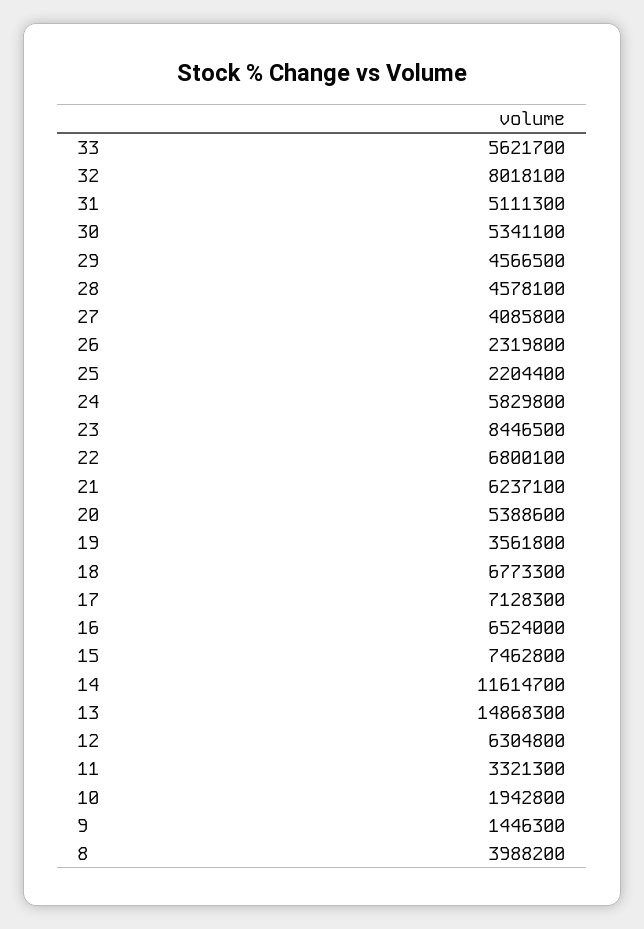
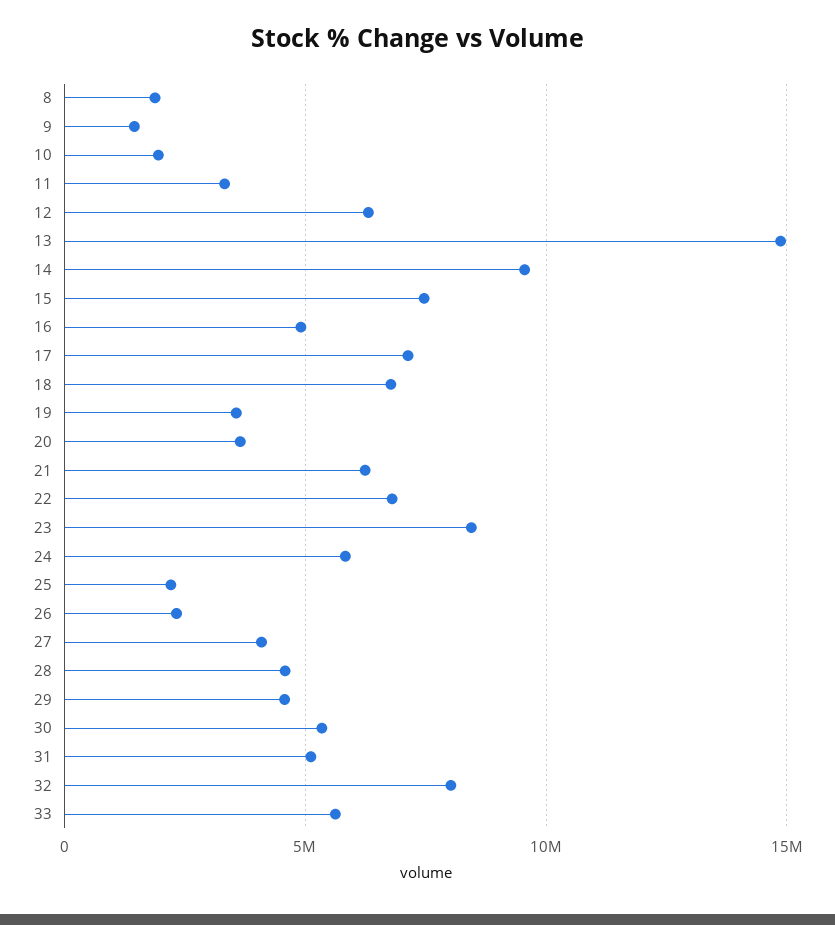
20: 5388600 -> 3500000
16: 6524000 -> 5000000
14: 11614700 -> 9500000
8: 3988200 -> 2000000

